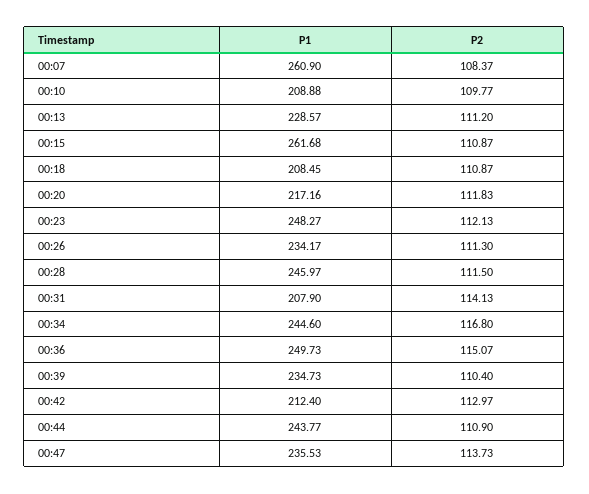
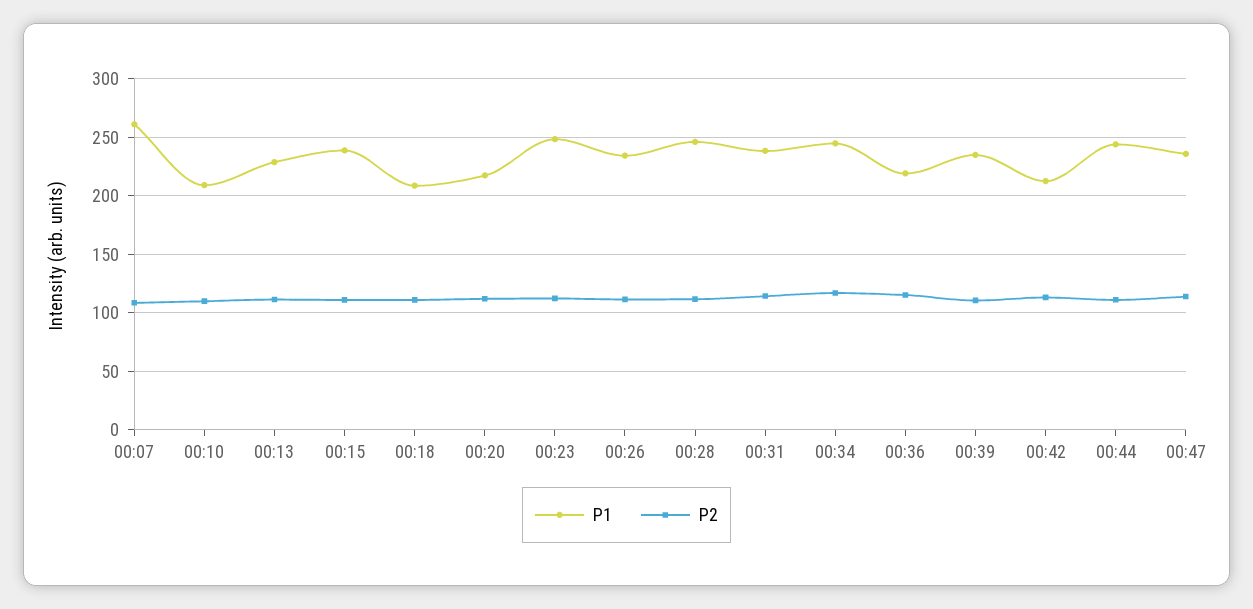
P1, 00:15: 261.68 -> 240
P1, 00:31: 207.9 -> 240
P1, 00:36: 249.73 -> 220

